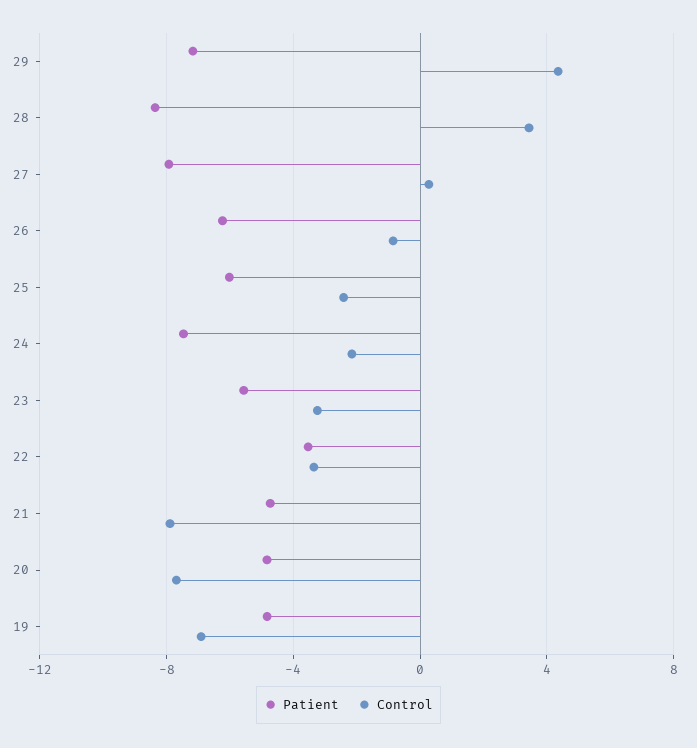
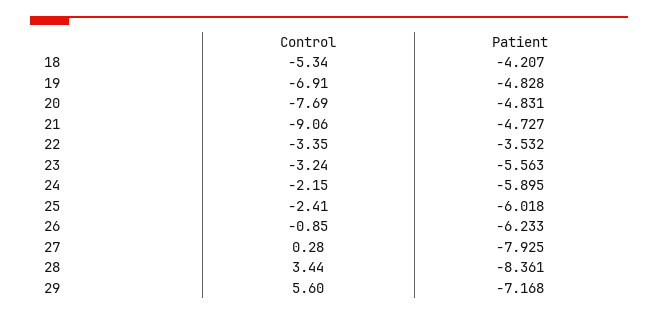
Control, 29: 4.5 -> 5.6
Patient, 24: -7.5 -> -5.895
Control, 21: -8 -> -9.06
Control, 18: none -> -5.34
Patient, 18: none -> -4.207

